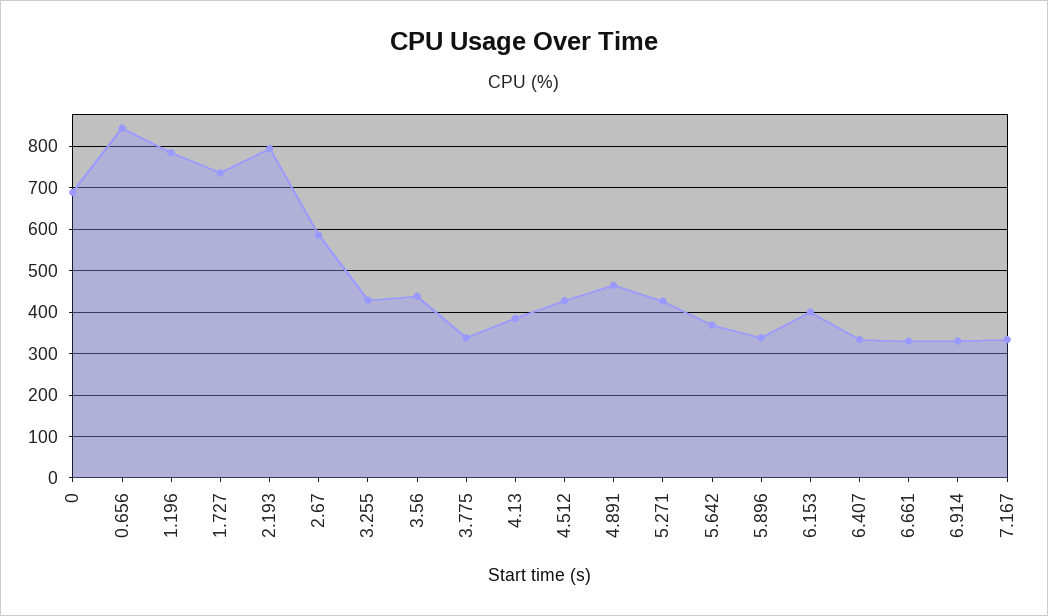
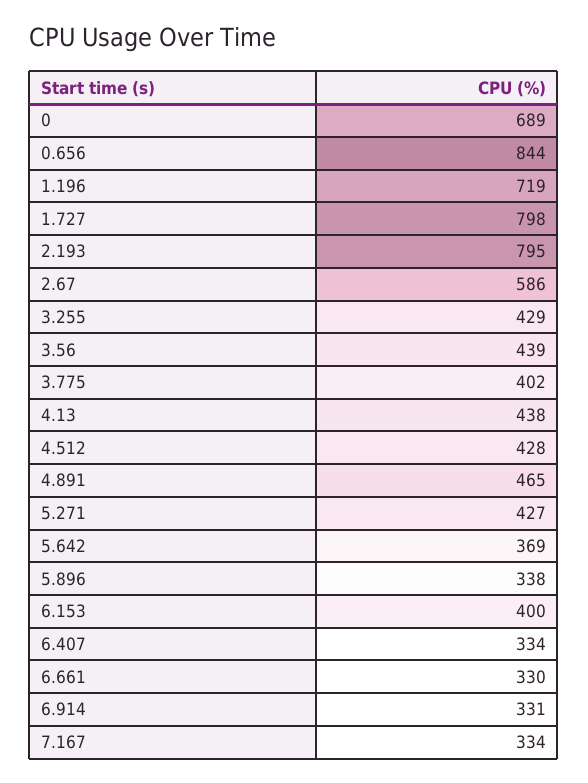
1.196: 780 -> 719
1.727: 740 -> 798
3.775: 340 -> 402
4.13: 380 -> 438

